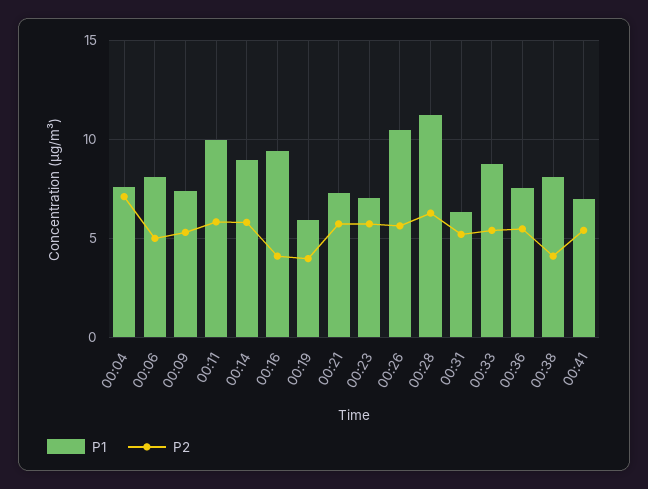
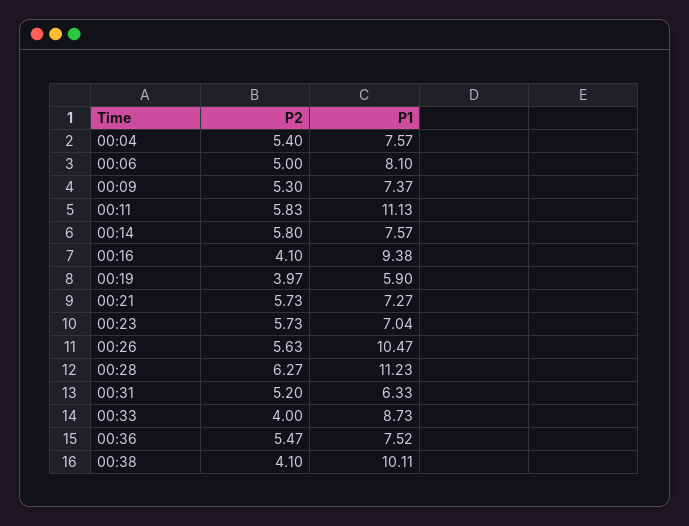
P2, 00:04: 7 -> 5.4
P1, 00:11: 10 -> 11.13
P1, 00:14: 9 -> 7.57
P2, 00:33: 5.5 -> 4
P1, 00:38: 8 -> 10.11
P1, 00:41: 7 -> none
P2, 00:41: 5.5 -> none

